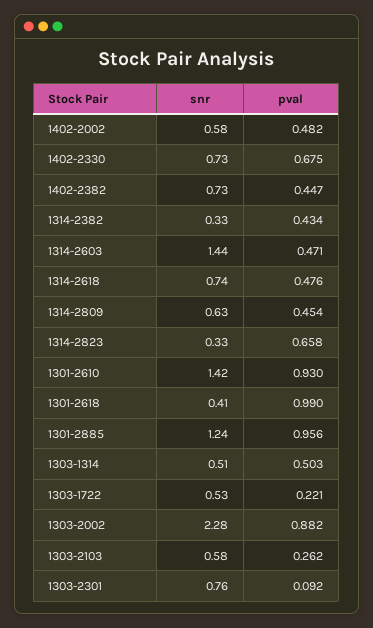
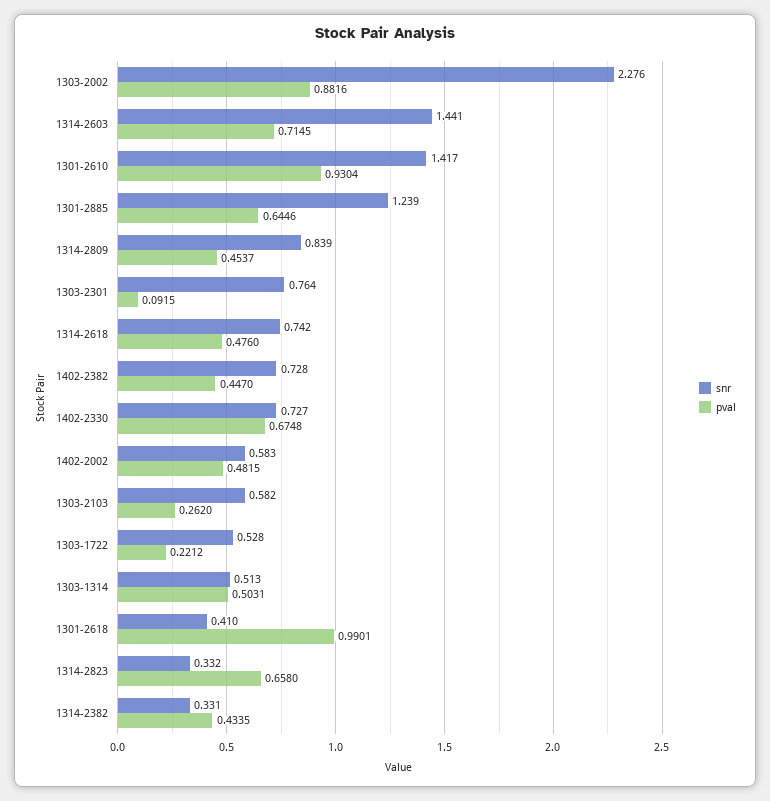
pval, 1314-2603: 0.471 -> 0.7145
snr, 1314-2809: 0.63 -> 0.839
pval, 1301-2885: 0.956 -> 0.6446

